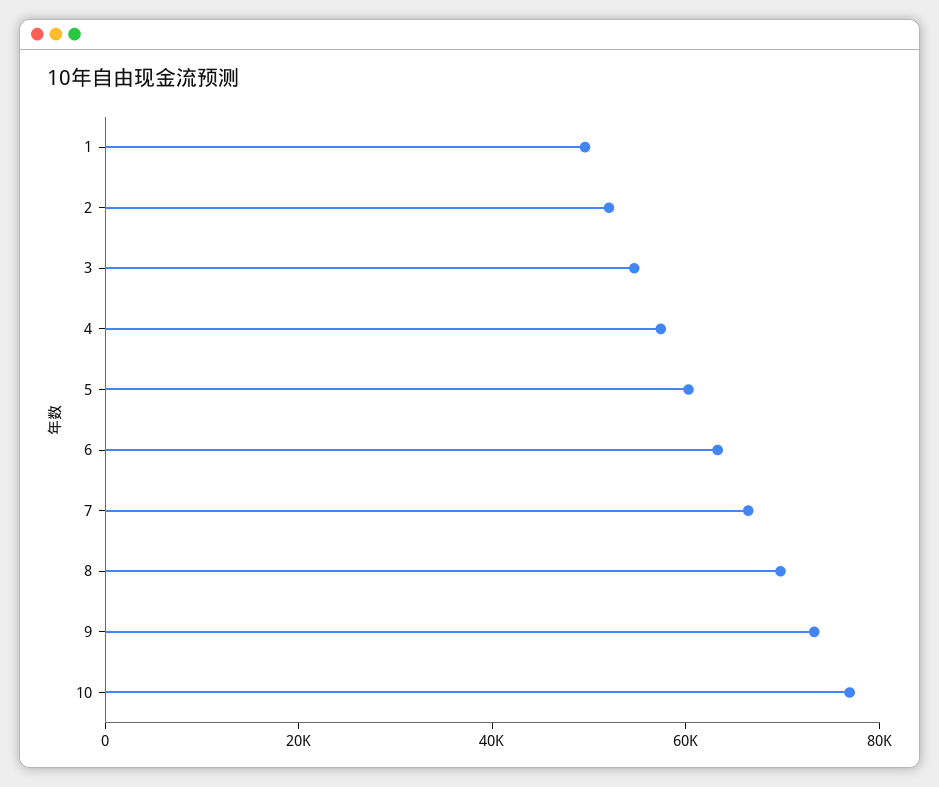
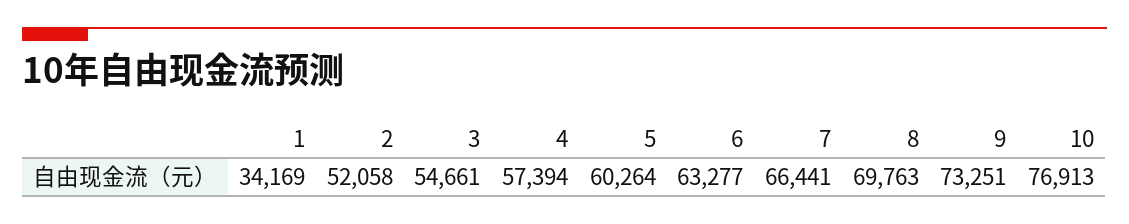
1: 50000 -> 34169

